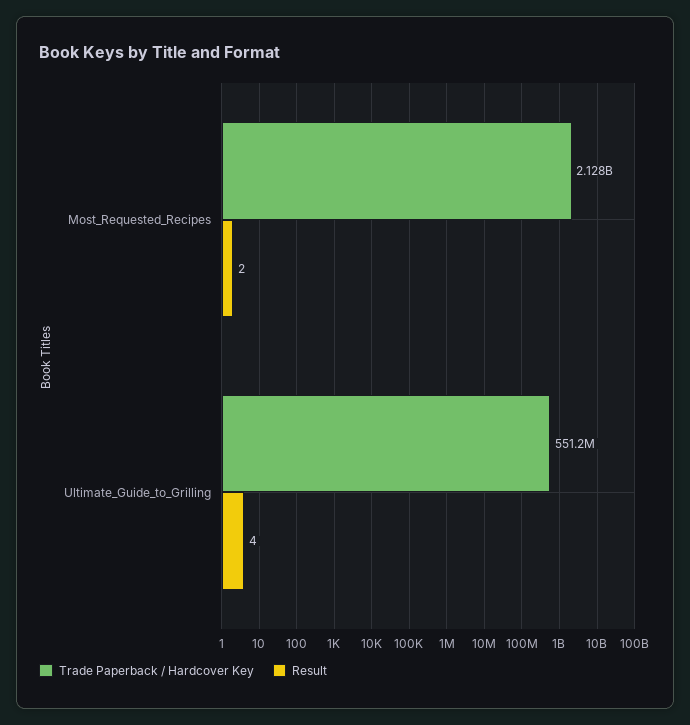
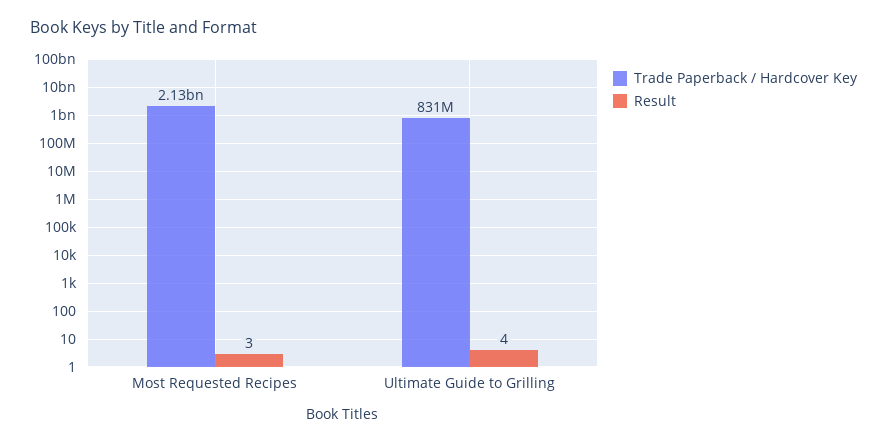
Result, Most_Requested_Recipes: 2 -> 3
Trade Paperback / Hardcover Key, Ultimate_Guide_to_Grilling: 551200000 -> 831000000

